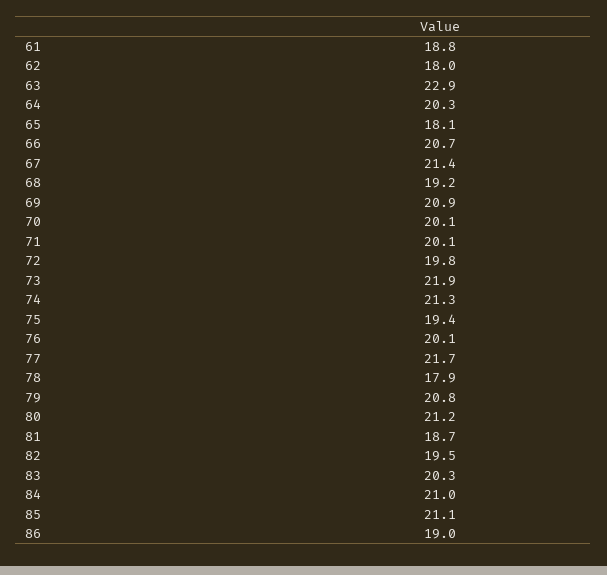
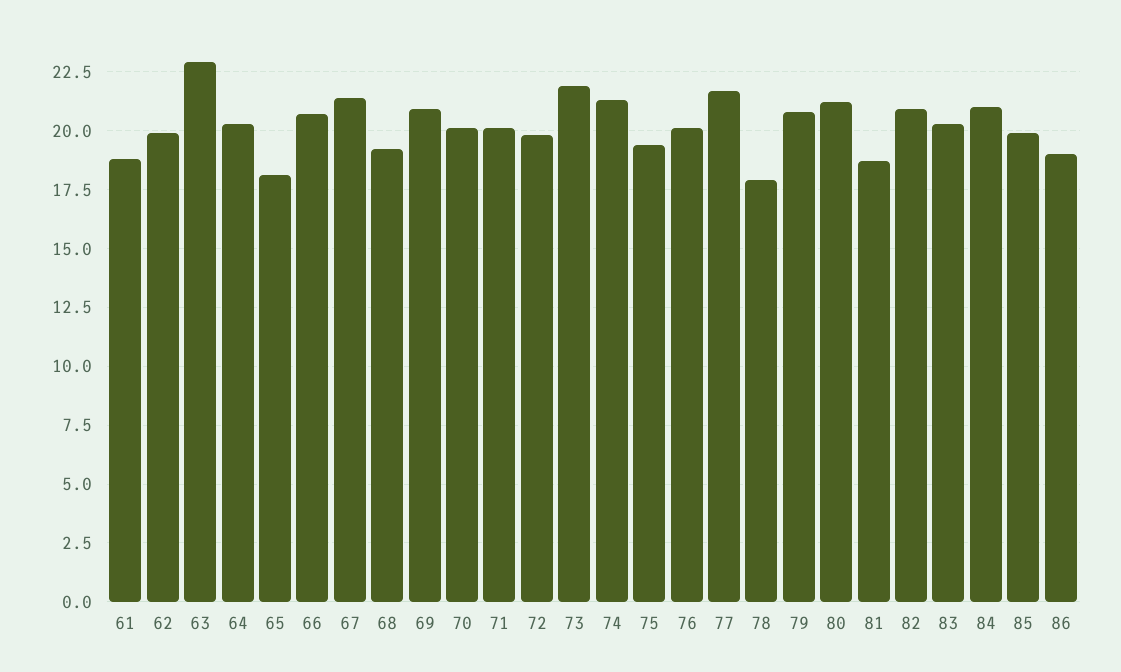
62: 18 -> 20
82: 19.5 -> 21
85: 21.1 -> 20

